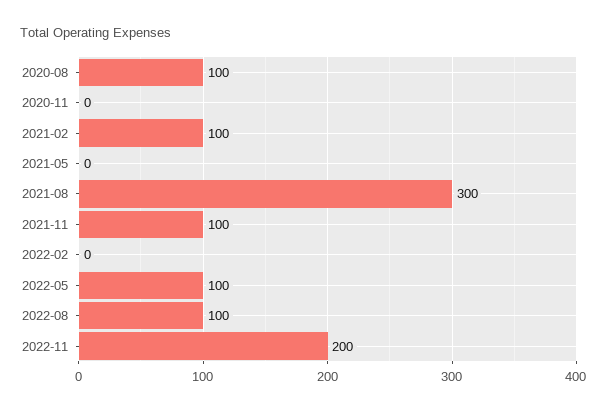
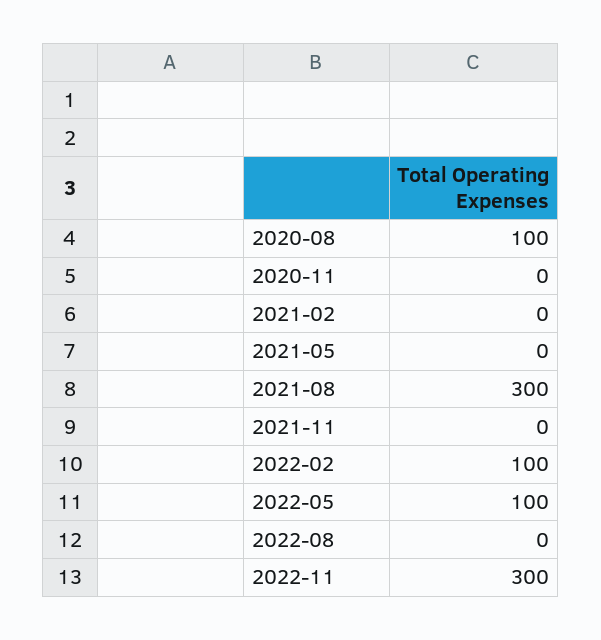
2021-02: 100 -> 0
2021-11: 100 -> 0
2022-02: 0 -> 100
2022-08: 100 -> 0
2022-11: 200 -> 300

